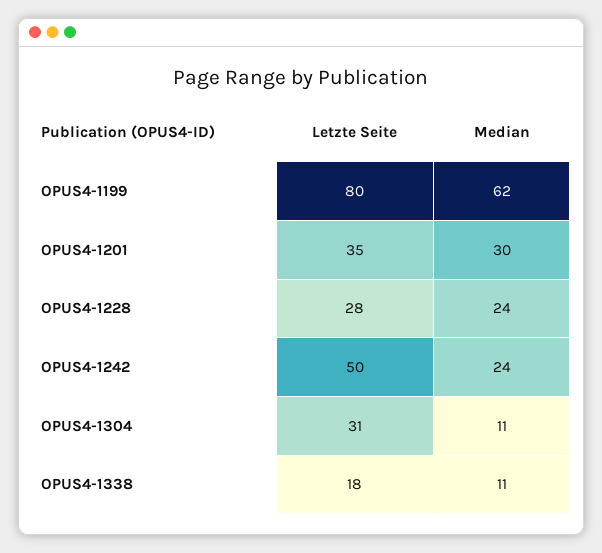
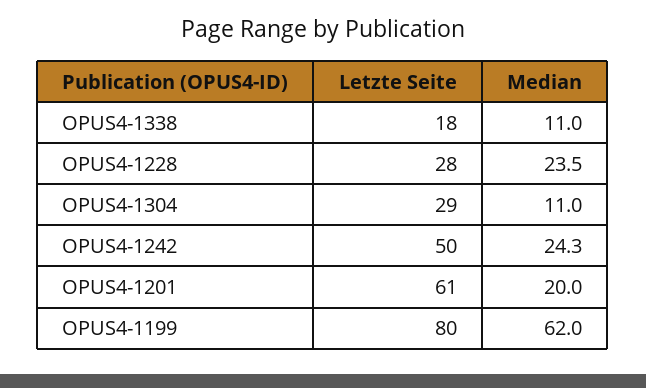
Letzte Seite, OPUS4-1201: 35 -> 61
Median, OPUS4-1201: 30 -> 20
Letzte Seite, OPUS4-1304: 31 -> 29

